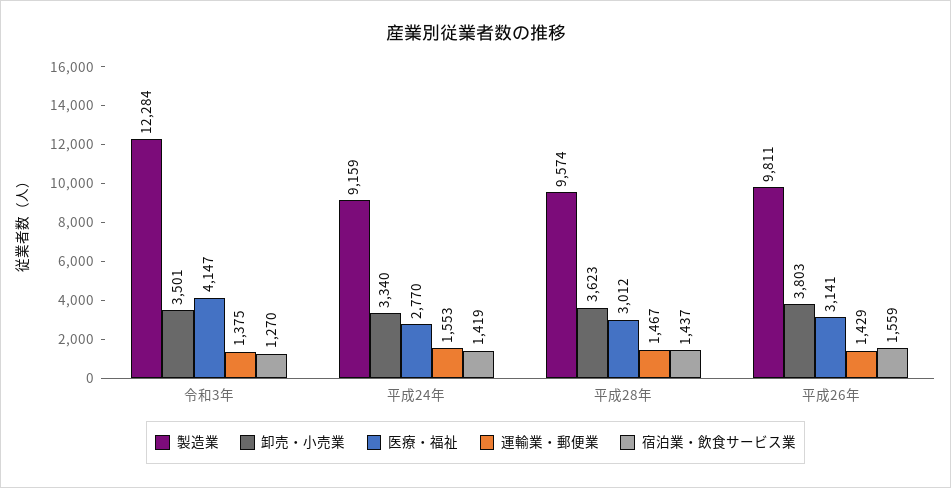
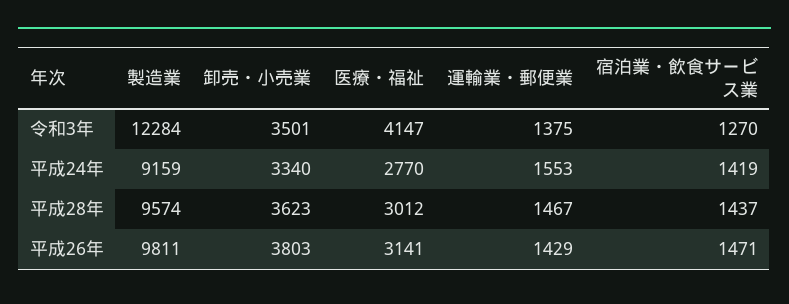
宿泊業・飲食サービス業, 平成26年: 1559 -> 1471

